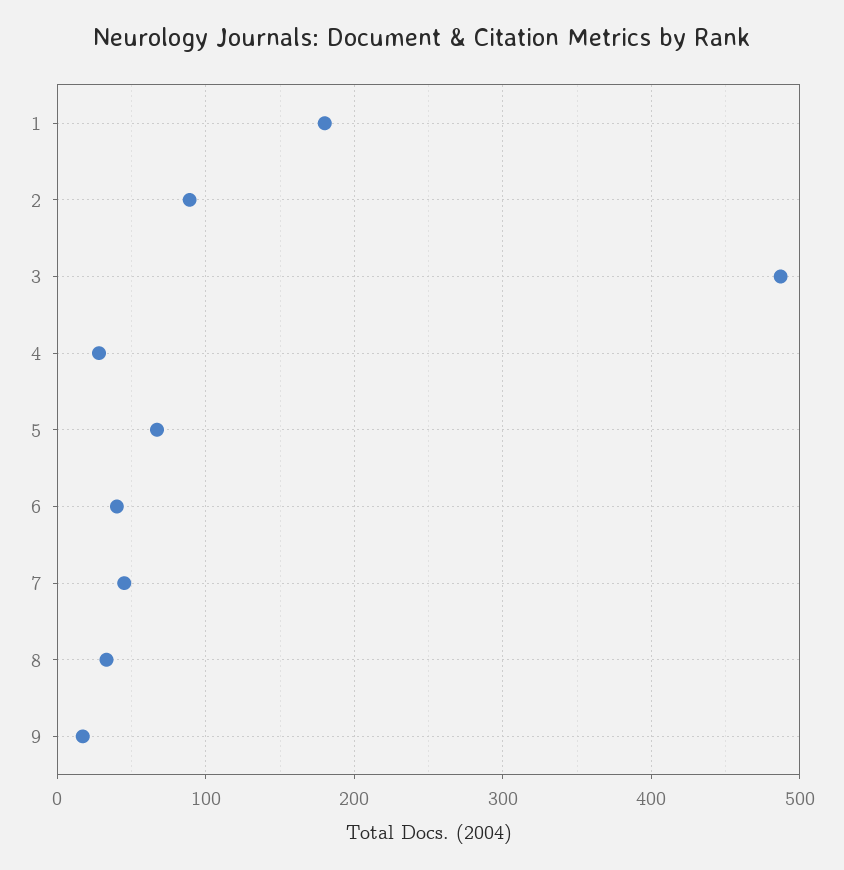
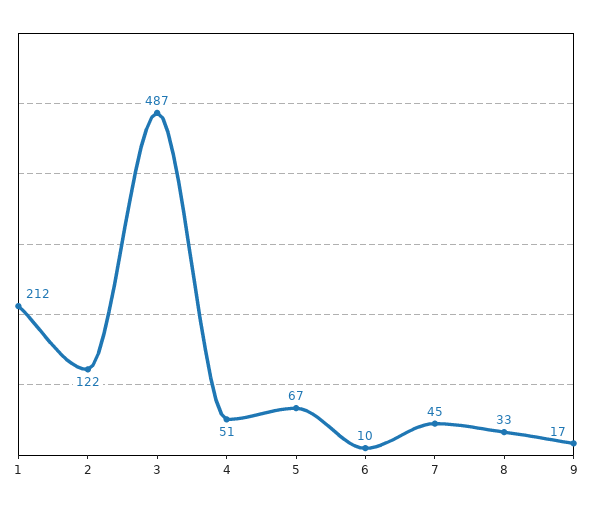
1: 180 -> 212
2: 90 -> 122
4: 30 -> 51
6: 40 -> 10

